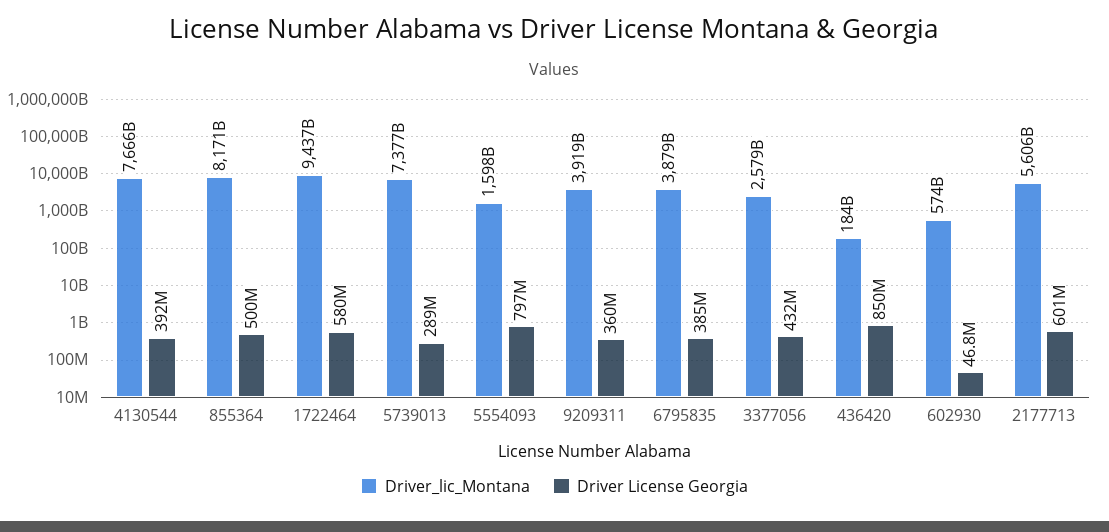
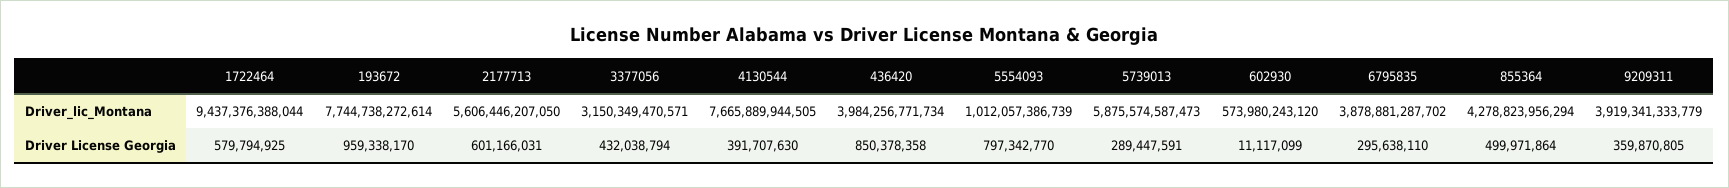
Driver_lic_Montana, 855364: 8171000000000 -> 4278823956294
Driver_lic_Montana, 5739013: 7377000000000 -> 5875574587473
Driver_lic_Montana, 5554093: 1598000000000 -> 1012057386739
Driver License Georgia, 6795835: 385000000 -> 295638110
Driver_lic_Montana, 3377056: 2579000000000 -> 3150349470571
Driver_lic_Montana, 436420: 184000000000 -> 3984256771734
Driver License Georgia, 602930: 46800000 -> 11117099
Driver_lic_Montana, 193672: none -> 7744738272614
Driver License Georgia, 193672: none -> 959338170

